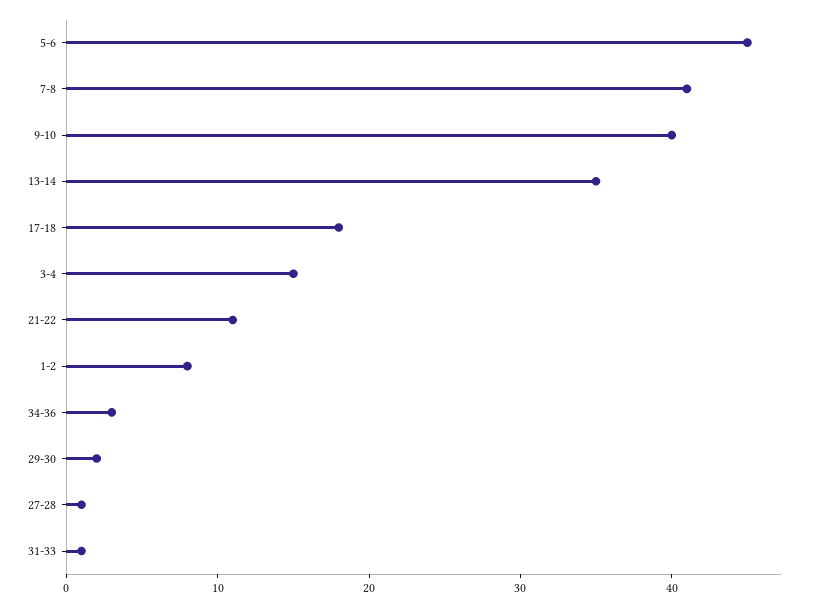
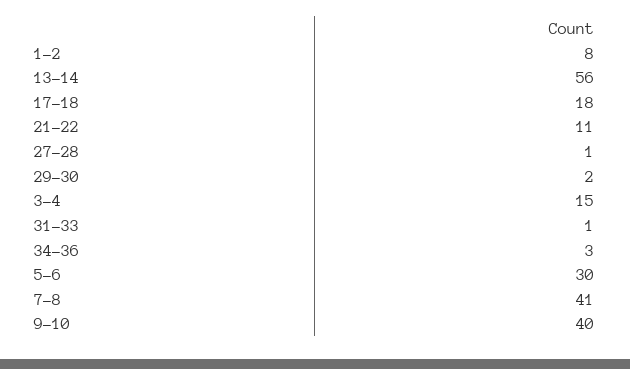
5-6: 45 -> 30
13-14: 35 -> 56

